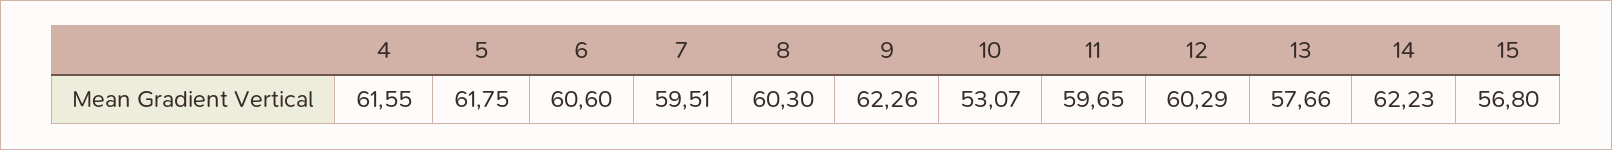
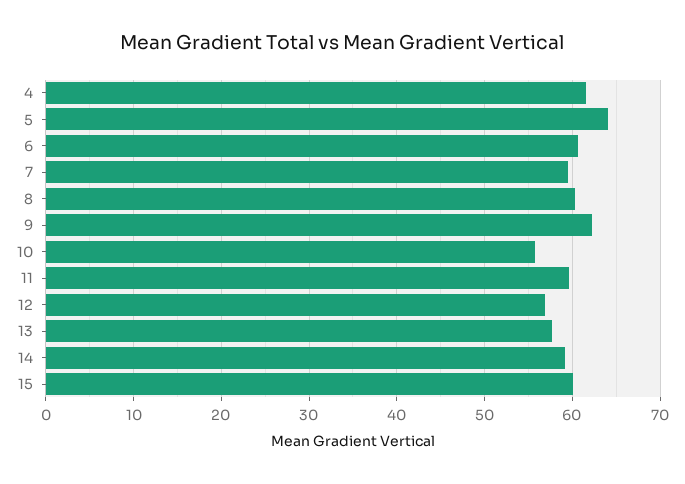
5: 61.75 -> 64
10: 53.07 -> 56
12: 60.29 -> 57
14: 62.23 -> 59
15: 56.8 -> 60

